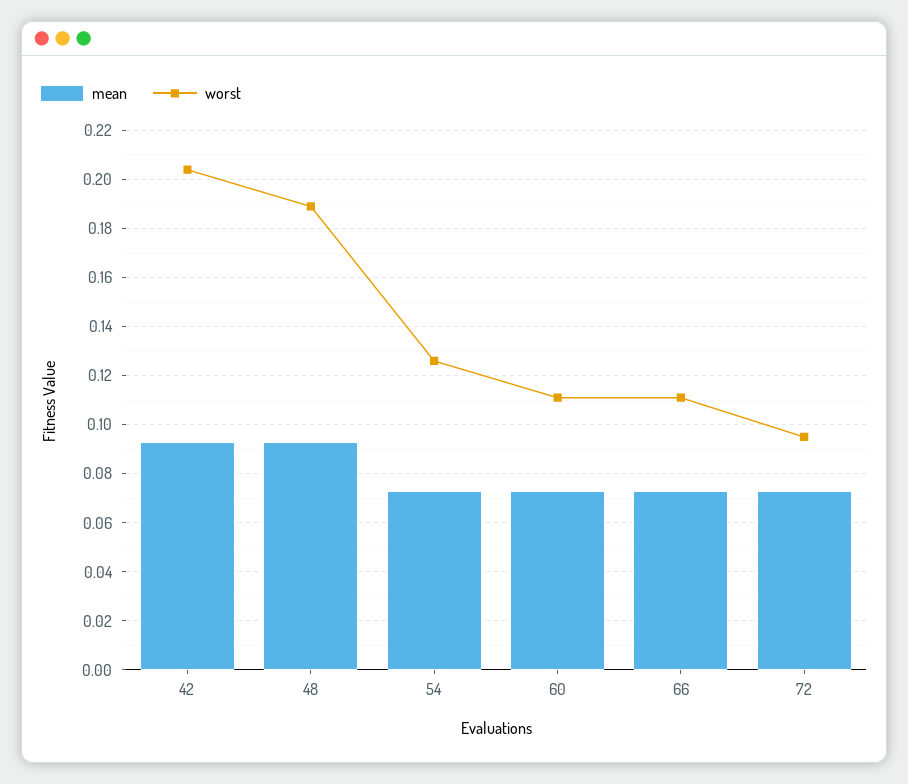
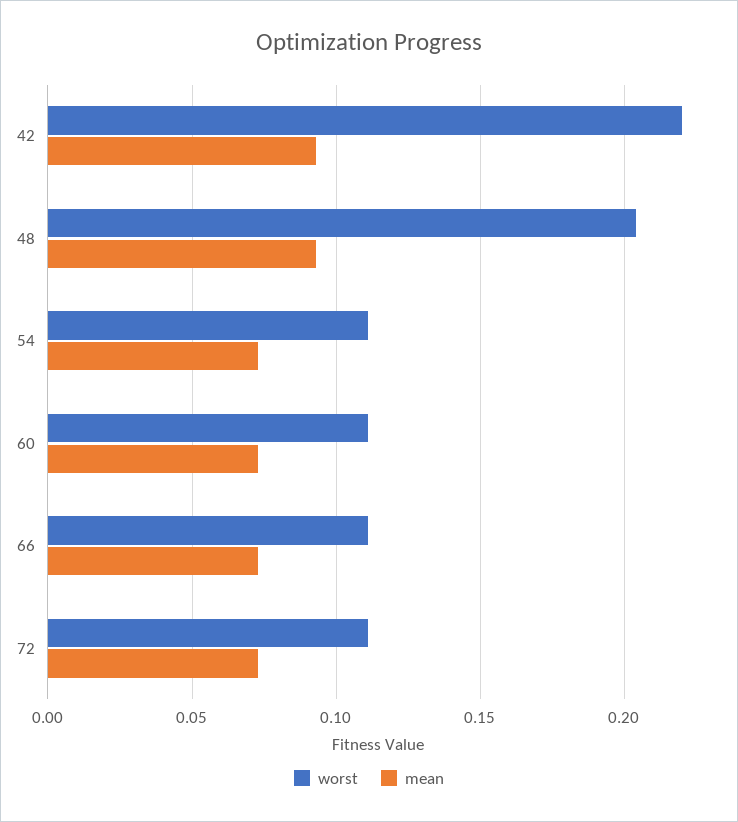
worst, 42: 0.205 -> 0.22
worst, 48: 0.19 -> 0.205
worst, 54: 0.125 -> 0.11
worst, 72: 0.095 -> 0.11

